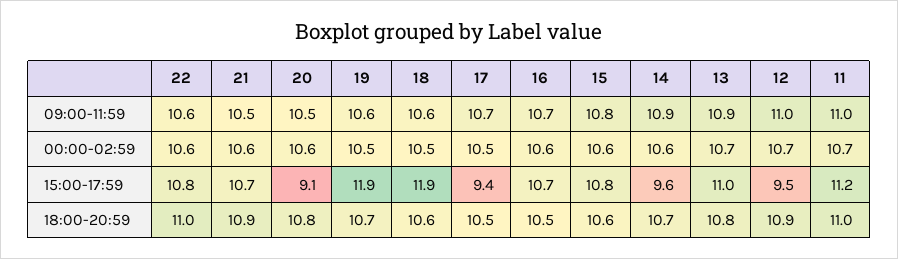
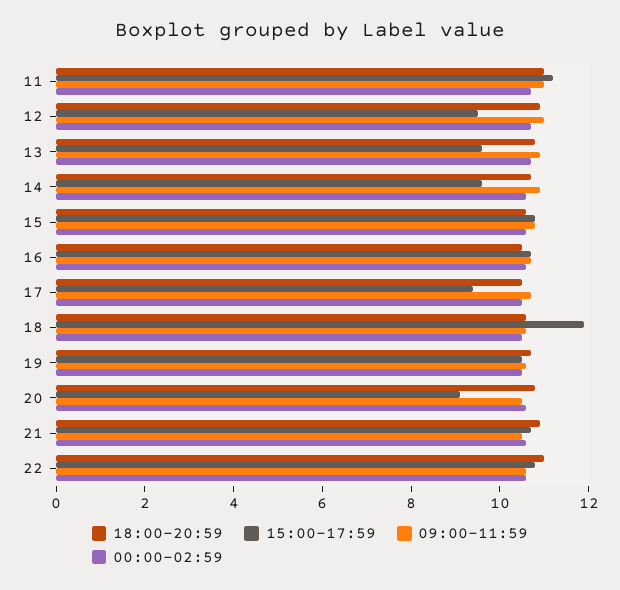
15:00-17:59, 19: 11.9 -> 10.5
15:00-17:59, 13: 11 -> 9.5

